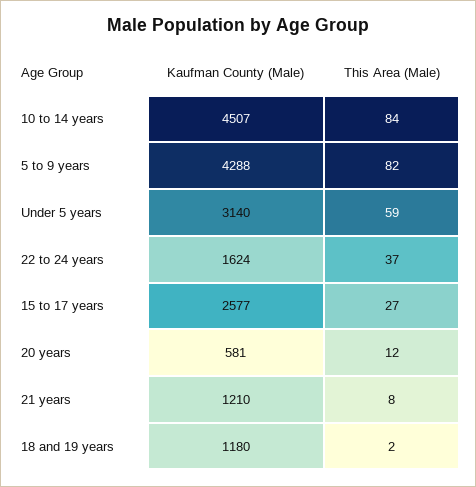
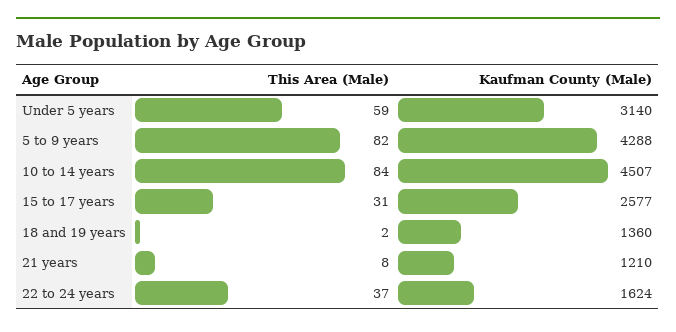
This Area (Male), 15 to 17 years: 27 -> 31
Kaufman County (Male), 20 years: 581 -> none
This Area (Male), 20 years: 12 -> none
Kaufman County (Male), 18 and 19 years: 1180 -> 1360

